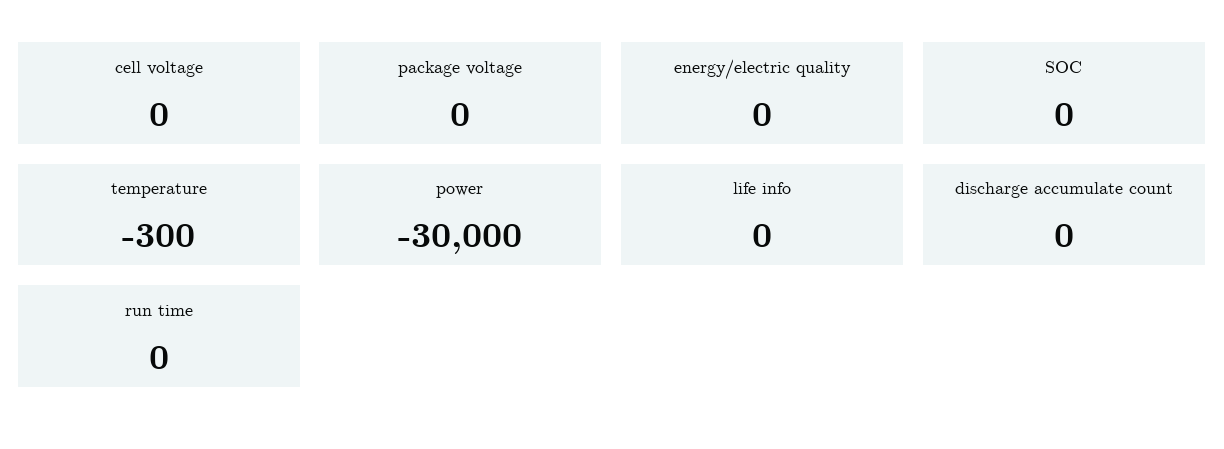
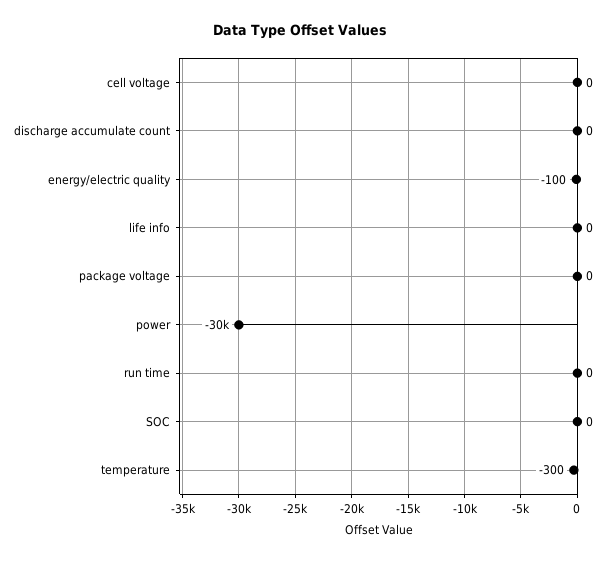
energy/electric quality: 0 -> -100

